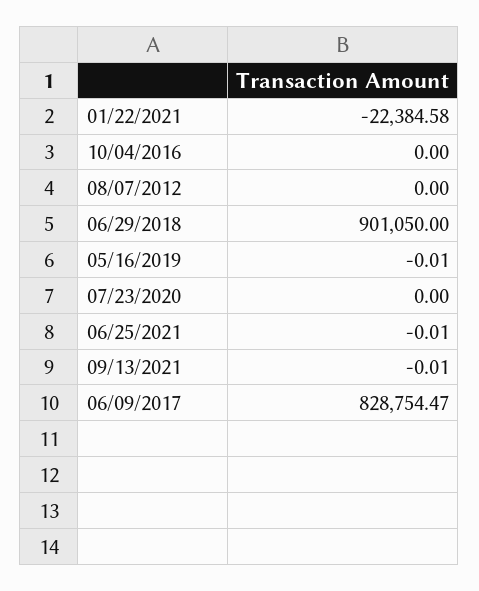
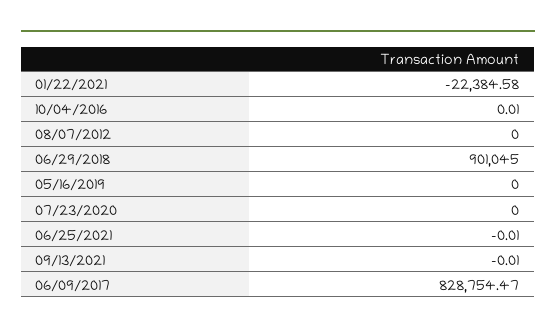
10/04/2016: 0 -> 0.01
06/29/2018: 901050 -> 901045
05/16/2019: -0.01 -> 0

